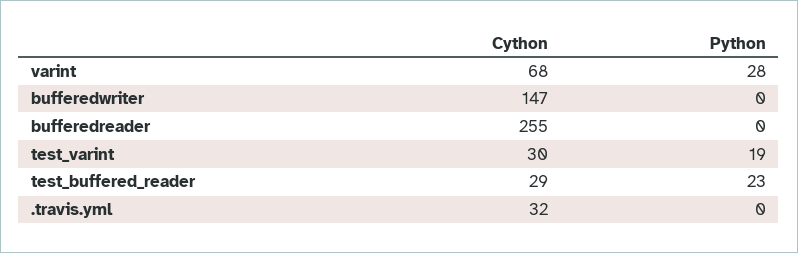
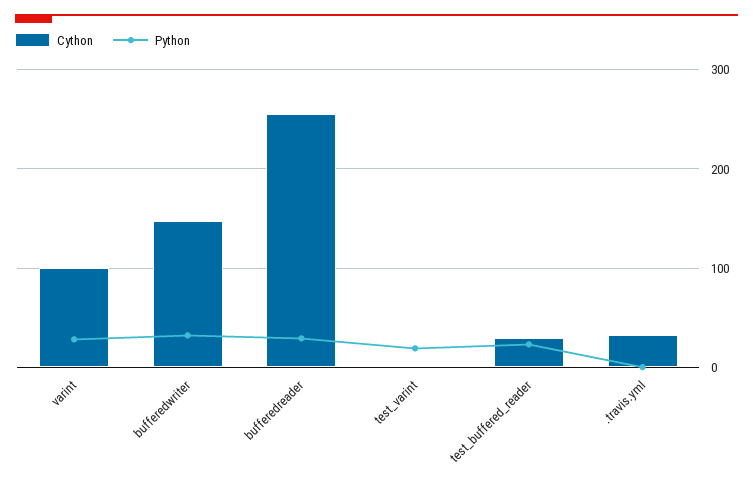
Cython, varint: 68 -> 100
Python, bufferedwriter: 0 -> 30
Python, bufferedreader: 0 -> 30
Cython, test_varint: 30 -> 0

